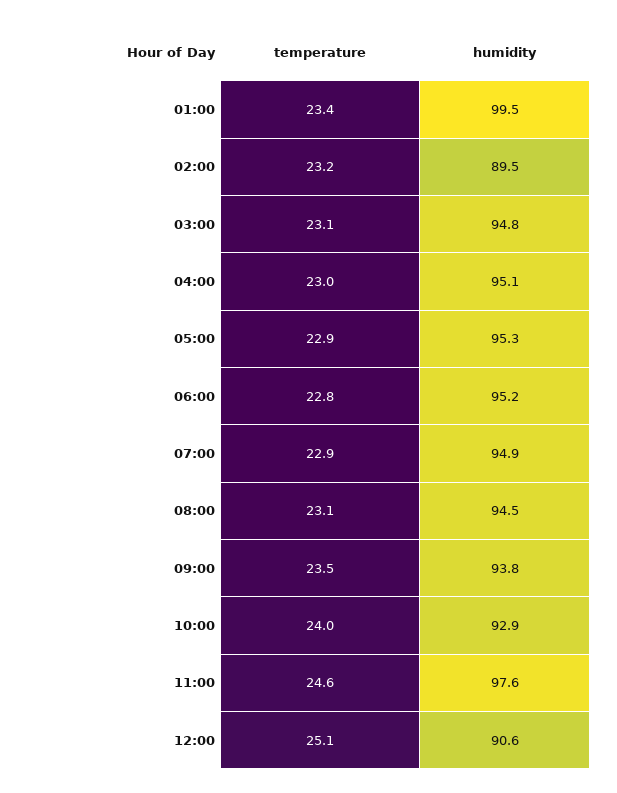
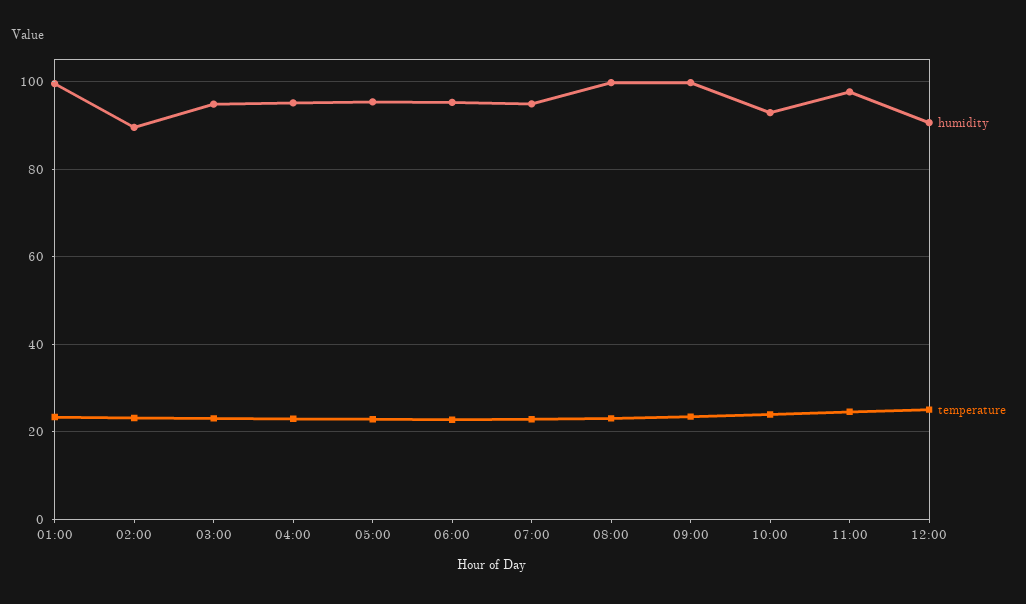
humidity, 08:00: 94.5 -> 100
humidity, 09:00: 93.8 -> 100

